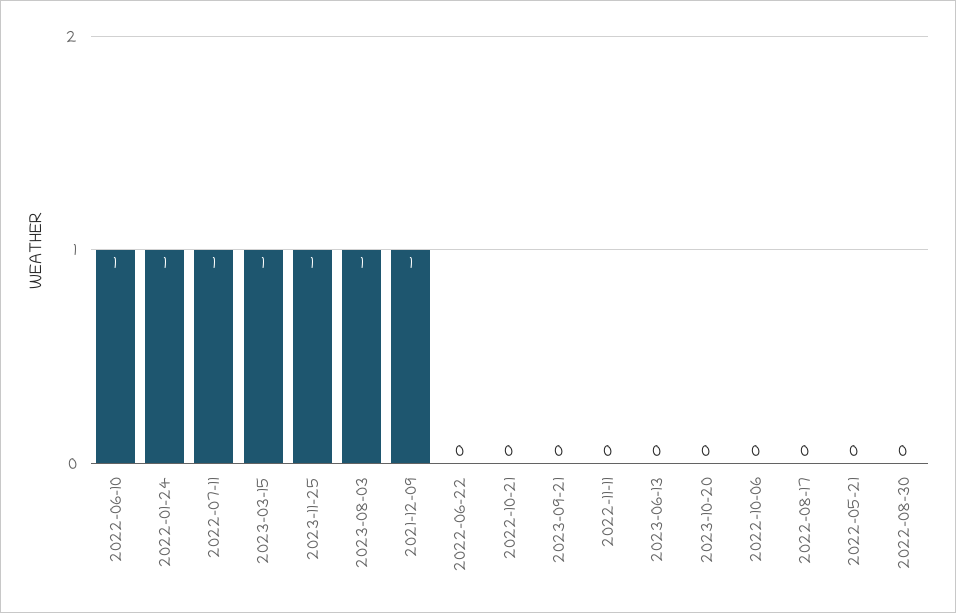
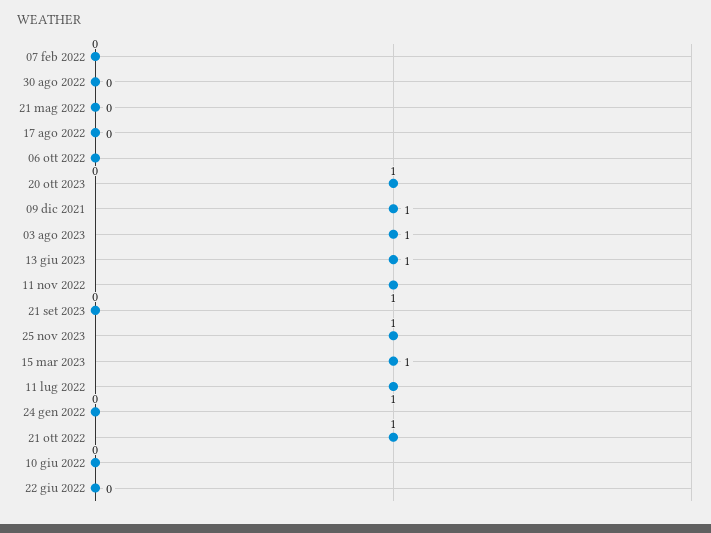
2022-06-10: 1 -> 0
2022-01-24: 1 -> 0
2022-10-21: 0 -> 1
2022-11-11: 0 -> 1
2023-06-13: 0 -> 1
2023-10-20: 0 -> 1
07 feb 2022: none -> 0

